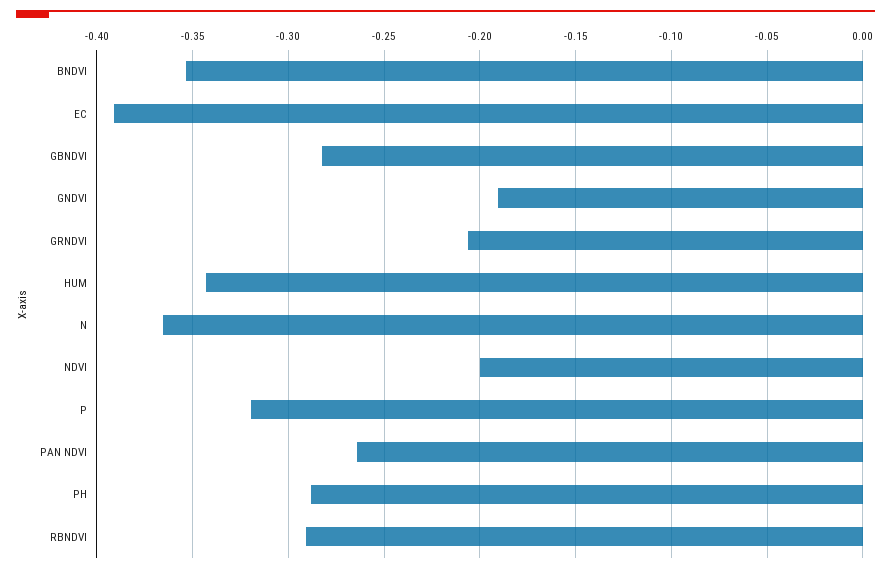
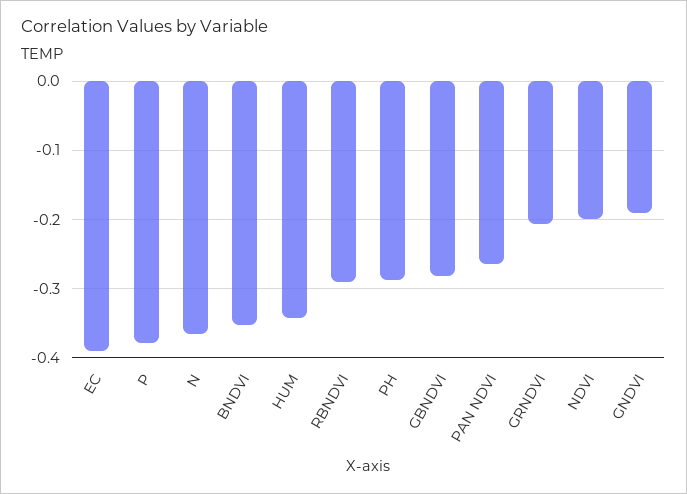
P: -0.32 -> -0.38

